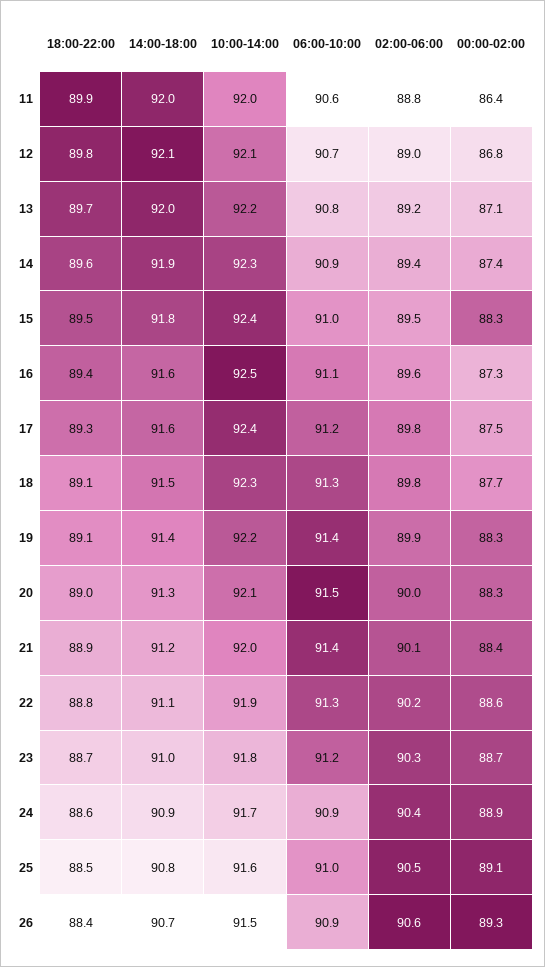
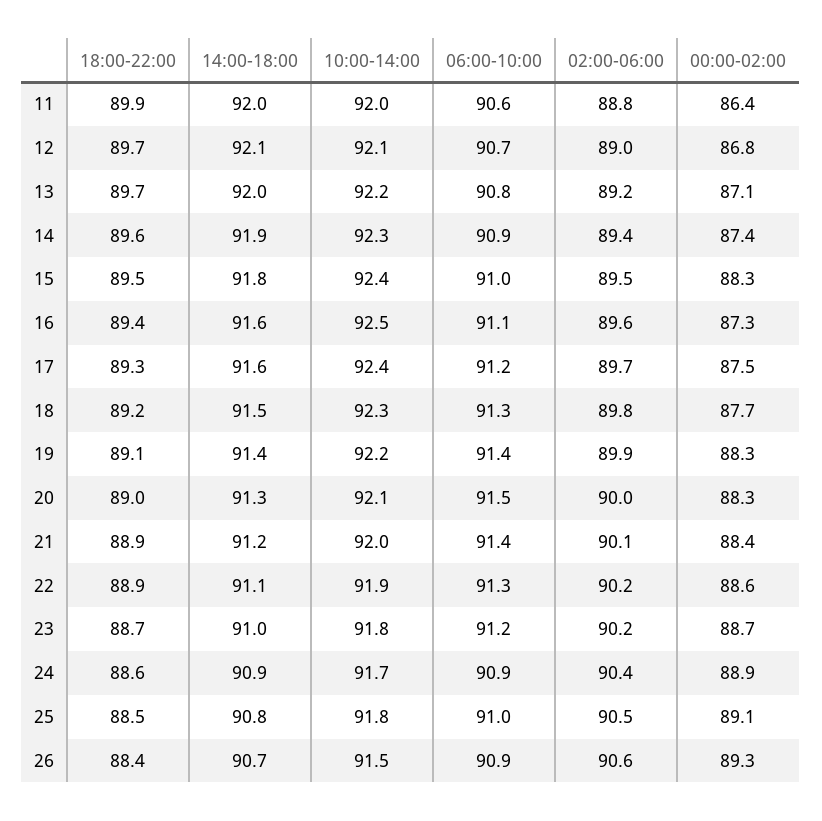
18:00-22:00, 12: 89.8 -> 89.7
02:00-06:00, 17: 89.8 -> 89.7
18:00-22:00, 18: 89.1 -> 89.2
18:00-22:00, 22: 88.8 -> 88.9
02:00-06:00, 23: 90.3 -> 90.2
10:00-14:00, 25: 91.6 -> 91.8

